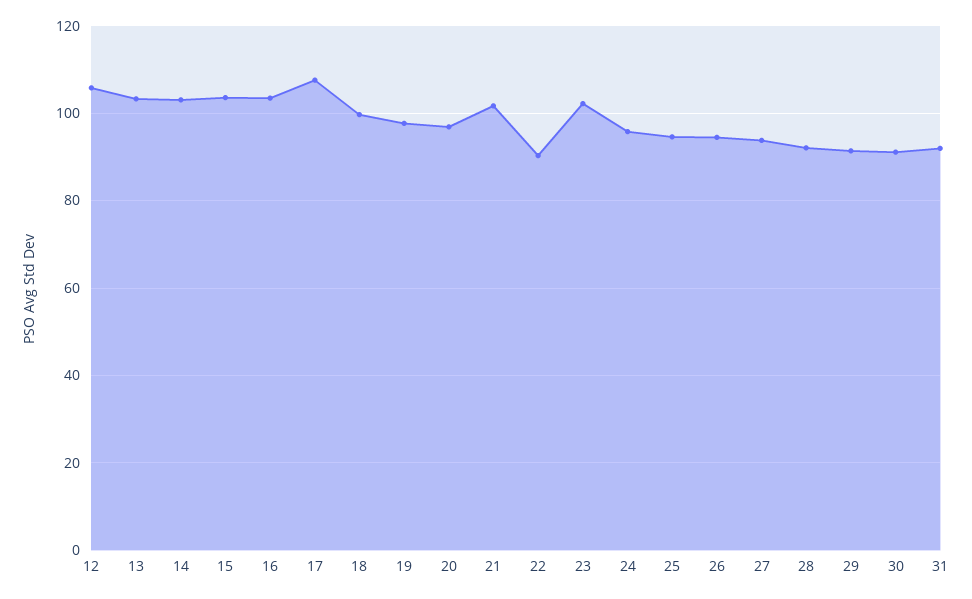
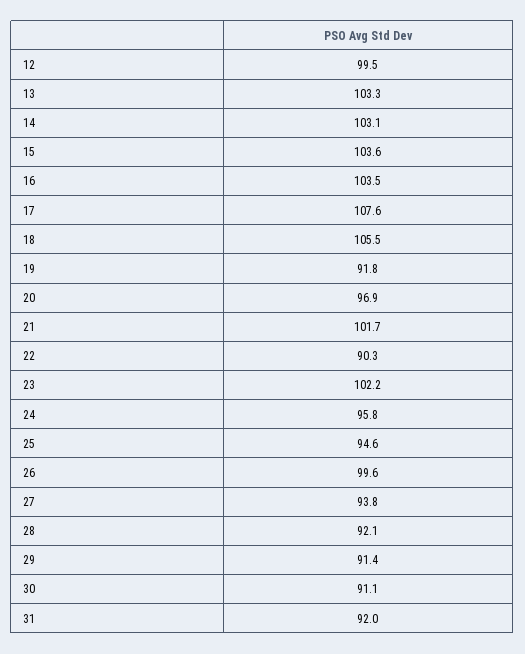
12: 106 -> 99.5
18: 100 -> 105.5
19: 98 -> 91.8
26: 94 -> 99.6

